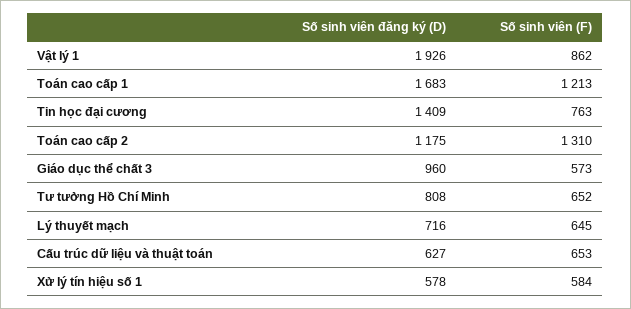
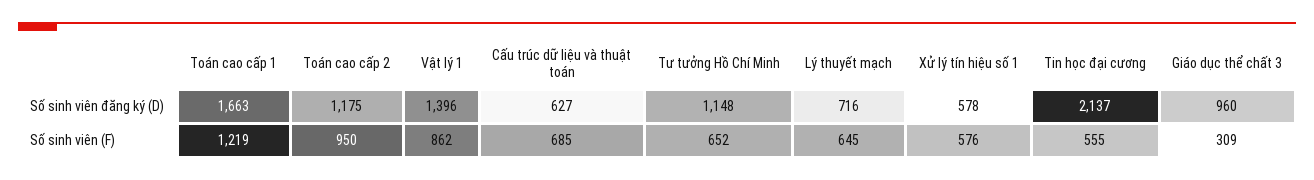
Số sinh viên đăng ký (D), Vật lý 1: 1926 -> 1396
Số sinh viên đăng ký (D), Toán cao cấp 1: 1683 -> 1663
Số sinh viên (F), Toán cao cấp 1: 1213 -> 1219
Số sinh viên đăng ký (D), Tin học đại cương: 1409 -> 2137
Số sinh viên (F), Tin học đại cương: 763 -> 555
Số sinh viên (F), Toán cao cấp 2: 1310 -> 950
Số sinh viên (F), Giáo dục thể chất 3: 573 -> 309
Số sinh viên đăng ký (D), Tư tưởng Hồ Chí Minh: 808 -> 1148
Số sinh viên (F), Cấu trúc dữ liệu và thuật toán: 653 -> 685
Số sinh viên (F), Xử lý tín hiệu số 1: 584 -> 576

